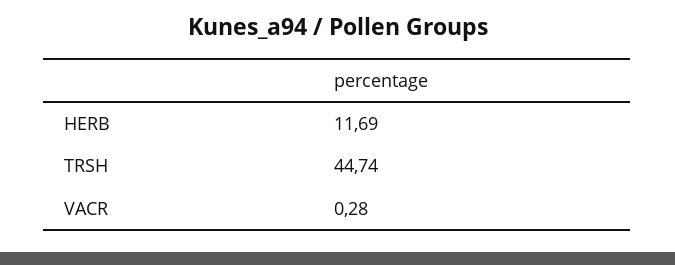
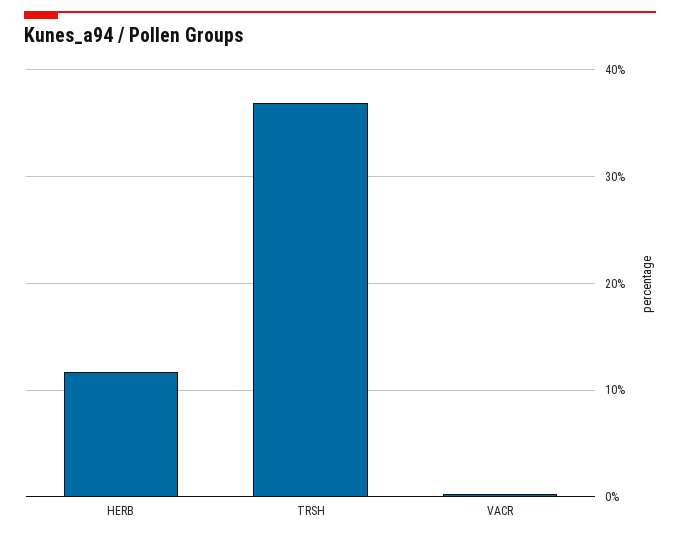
TRSH: 44.74 -> 37

